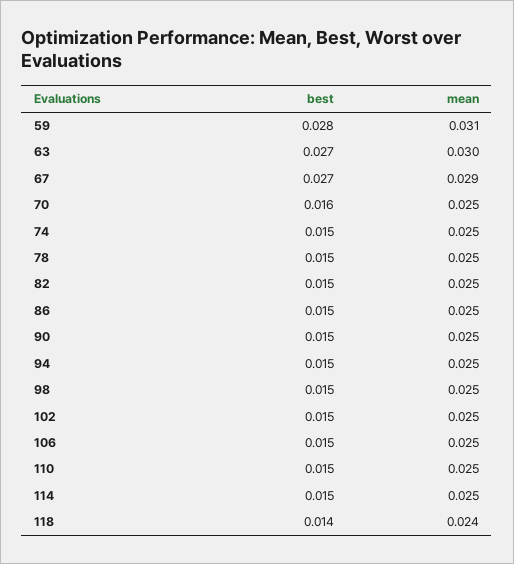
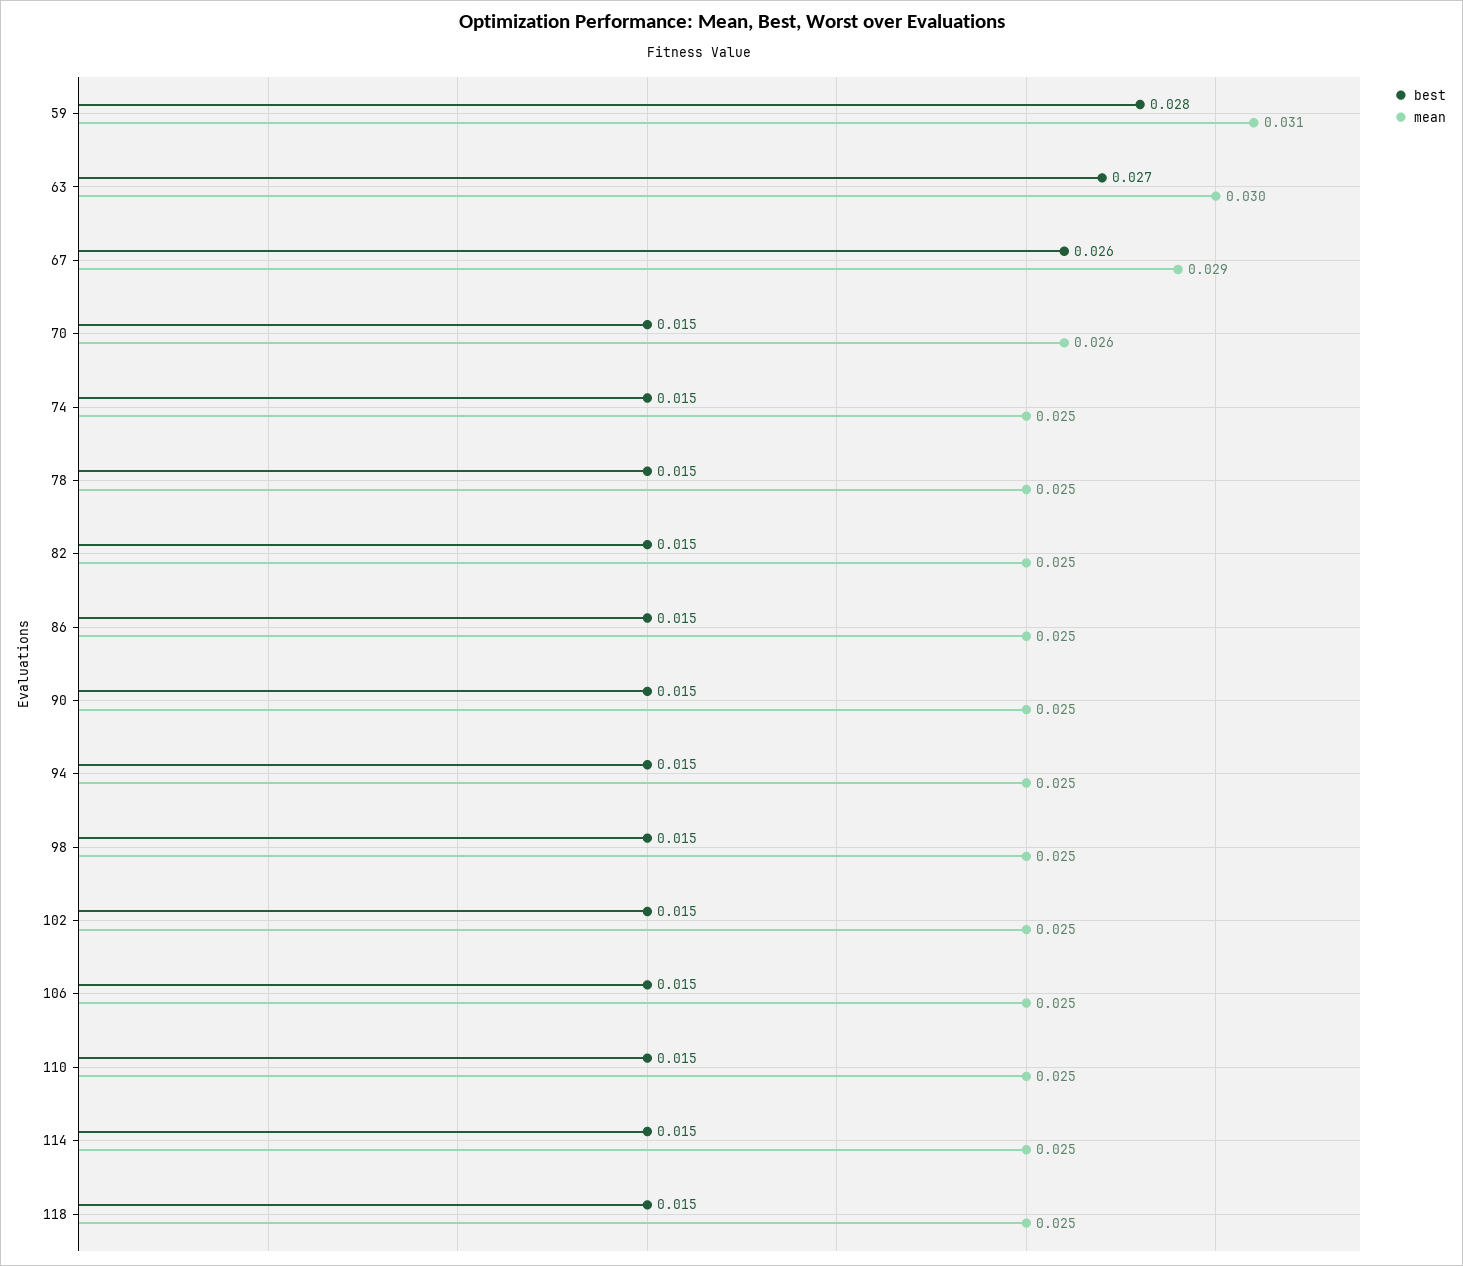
best, 67: 0.027 -> 0.026
best, 70: 0.016 -> 0.015
mean, 70: 0.025 -> 0.026
best, 118: 0.014 -> 0.015
mean, 118: 0.024 -> 0.025

